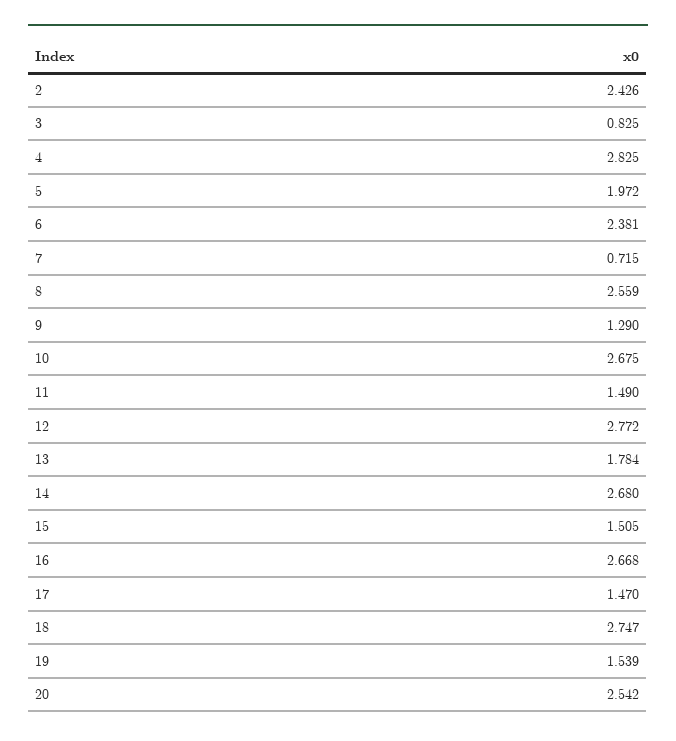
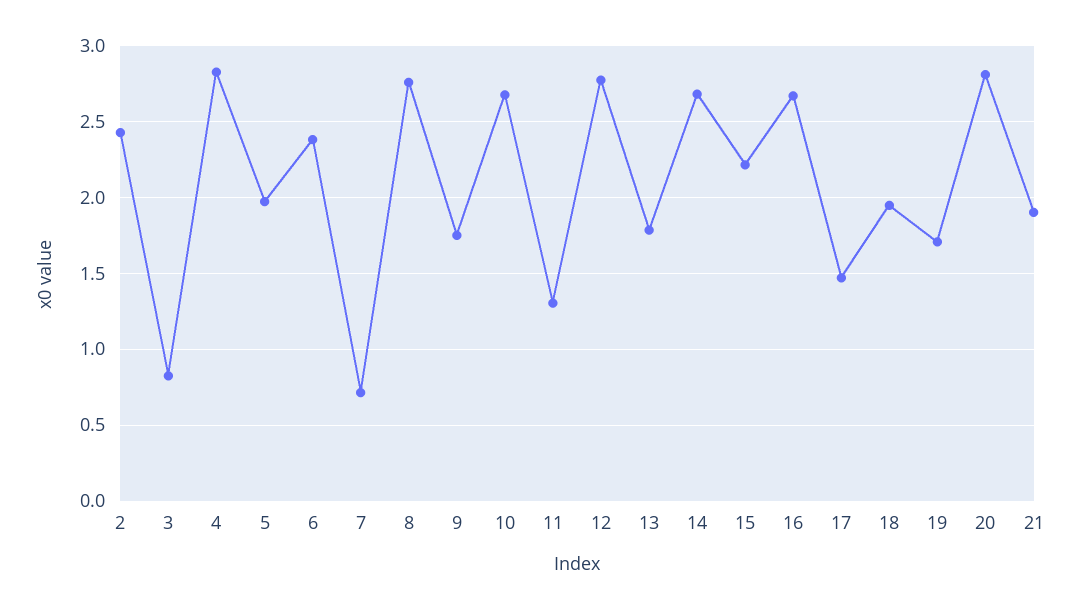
8: 2.559 -> 2.75
9: 1.29 -> 1.75
11: 1.49 -> 1.3
15: 1.505 -> 2.2
18: 2.747 -> 1.95
19: 1.539 -> 1.7
20: 2.542 -> 2.8
21: none -> 1.9

